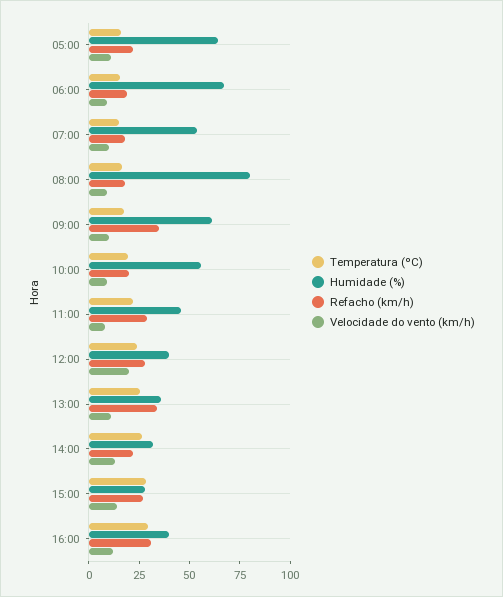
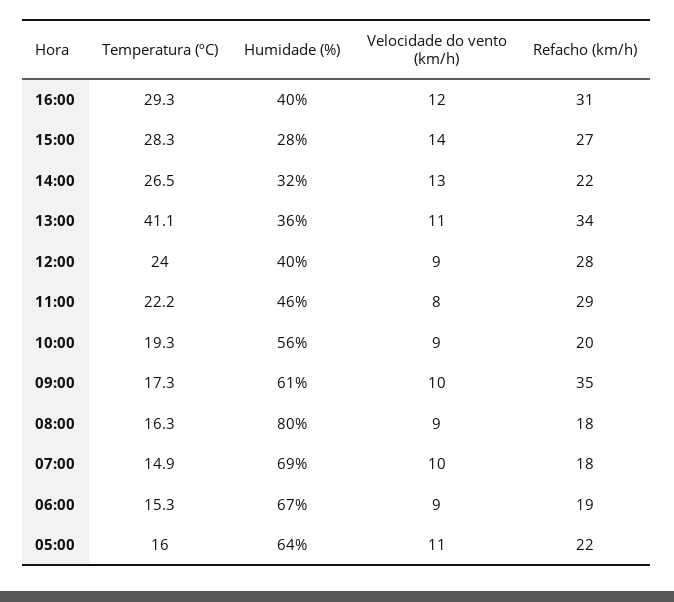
Humidade (%), 07:00: 55 -> 69
Velocidade do vento (km/h), 12:00: 20 -> 9
Temperatura (ºC), 13:00: 25 -> 41.1

